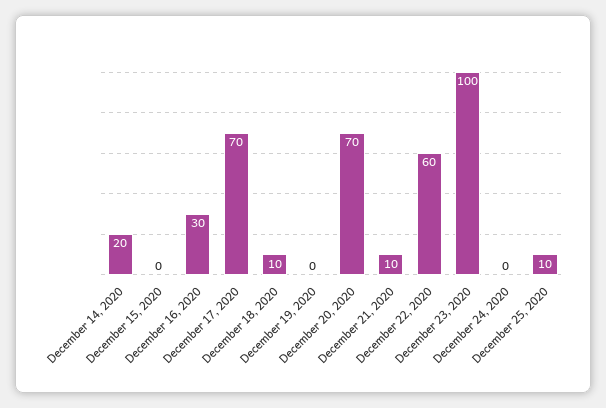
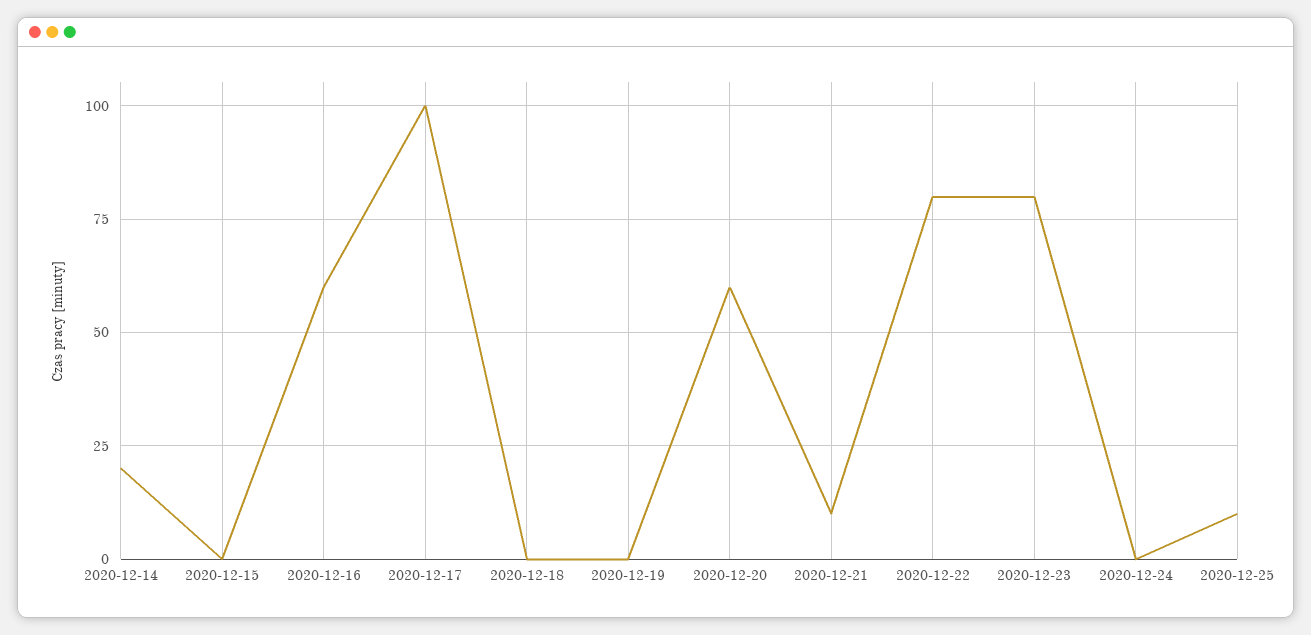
December 16, 2020: 30 -> 60
December 17, 2020: 70 -> 100
December 18, 2020: 10 -> 0
December 20, 2020: 70 -> 60
December 22, 2020: 60 -> 80
December 23, 2020: 100 -> 80

